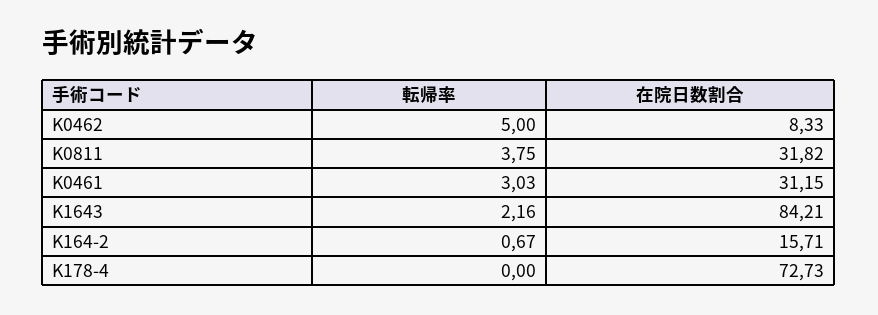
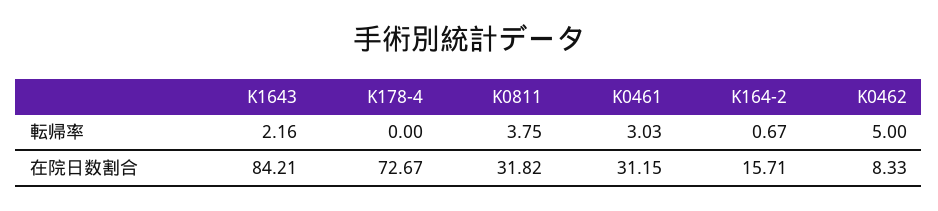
在院日数割合, K178-4: 72.73 -> 72.67

